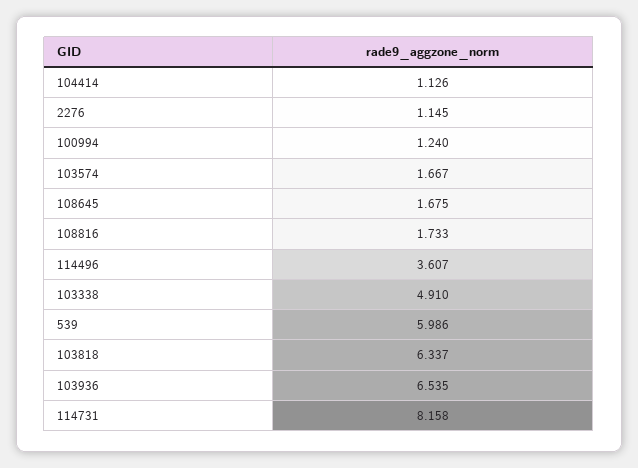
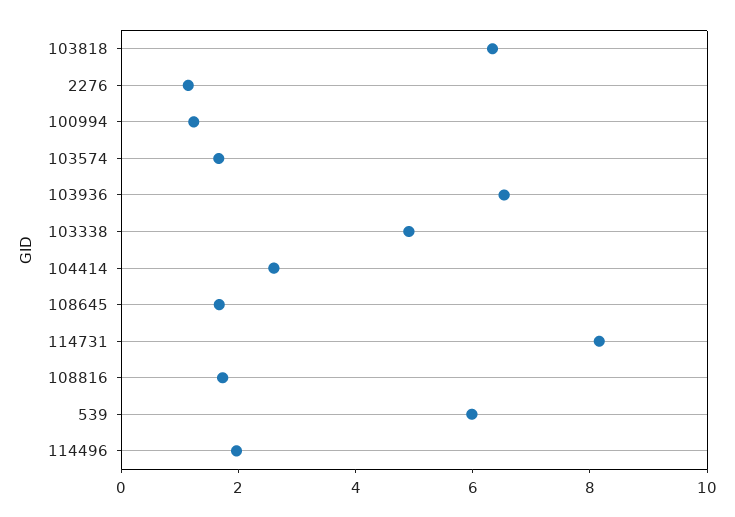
104414: 1.126 -> 2.5
114496: 3.607 -> 2

